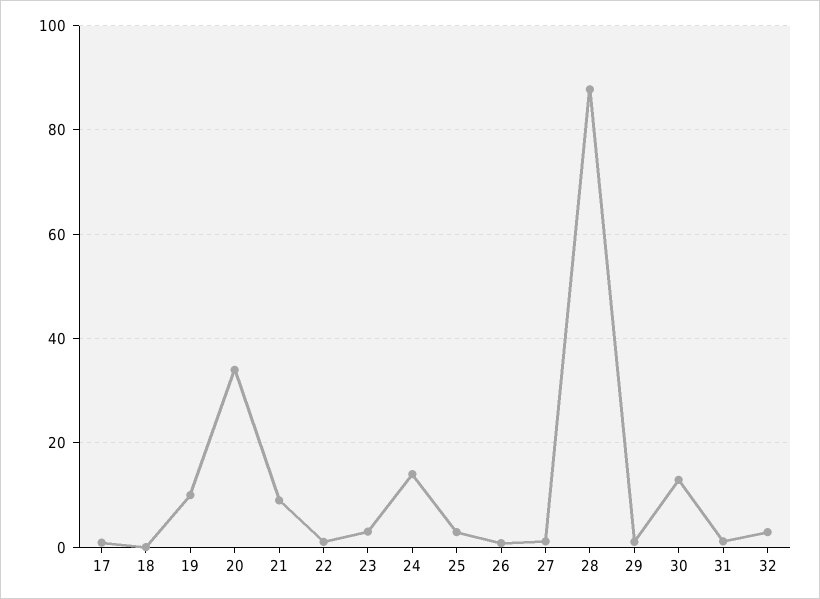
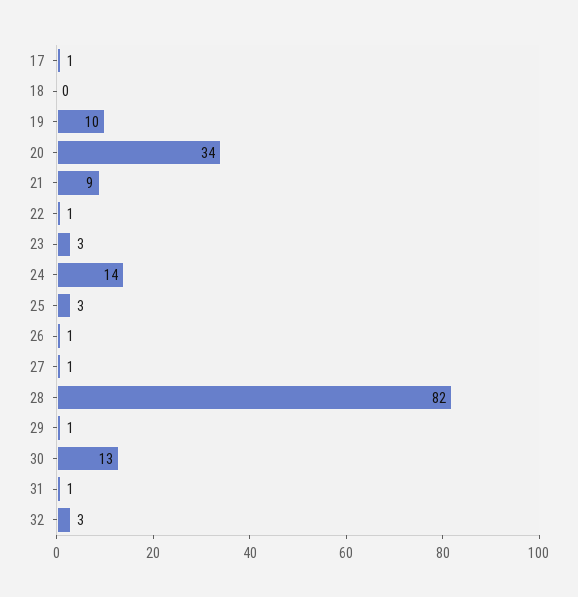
28: 88 -> 82

